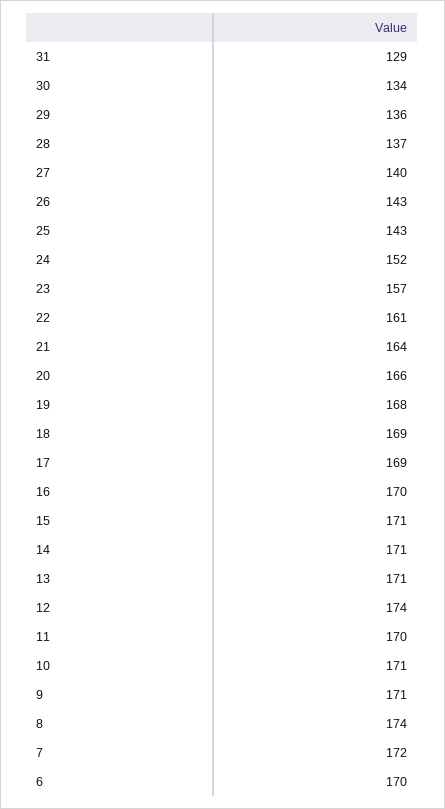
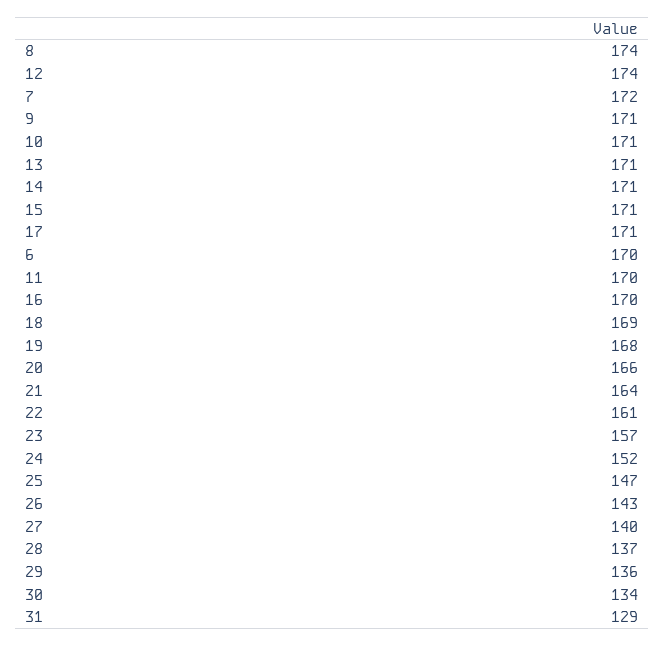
25: 143 -> 147
17: 169 -> 171

